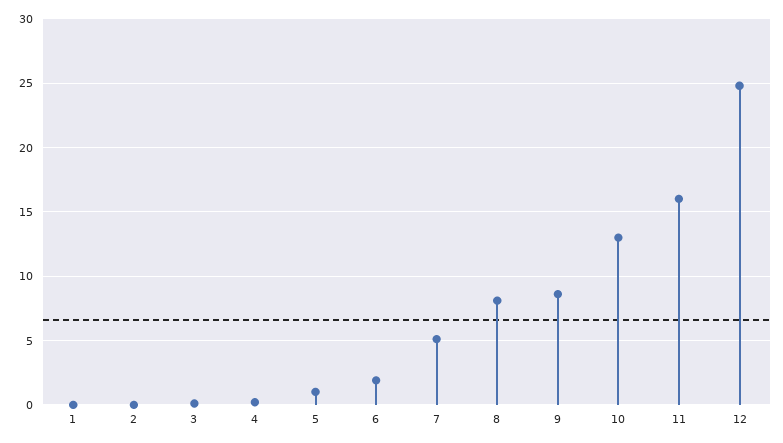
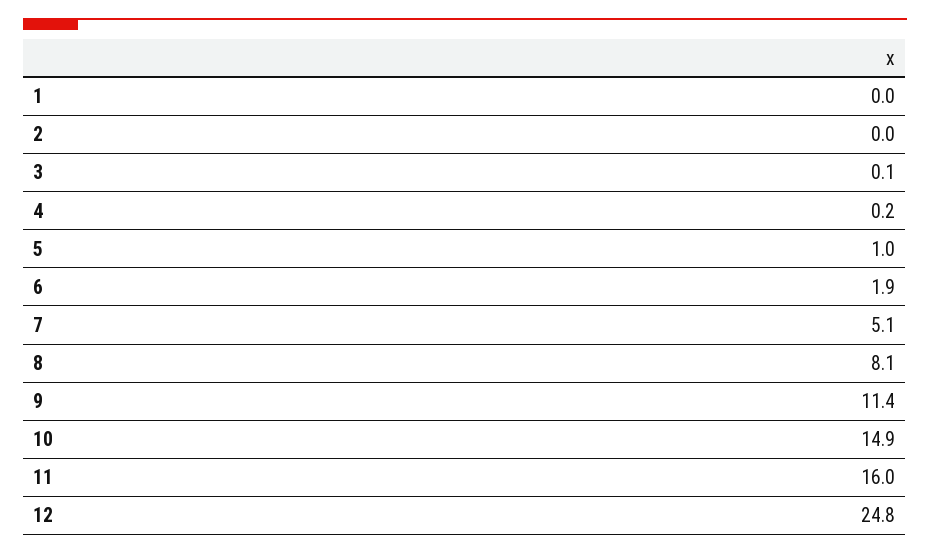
9: 8.5 -> 11.4
10: 13 -> 14.9

